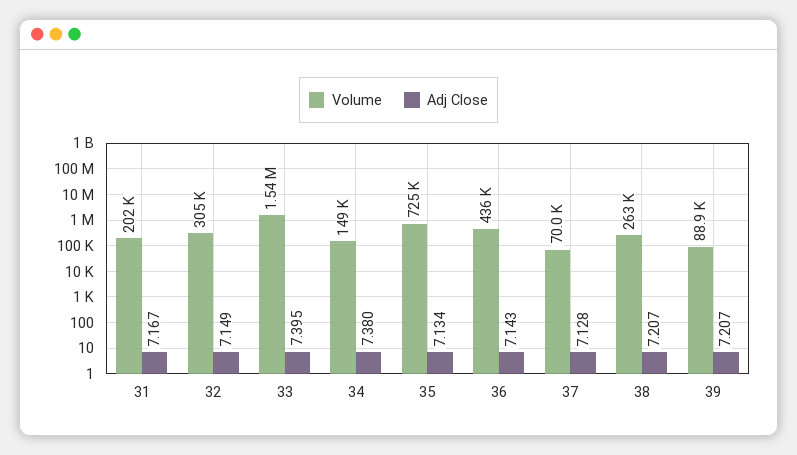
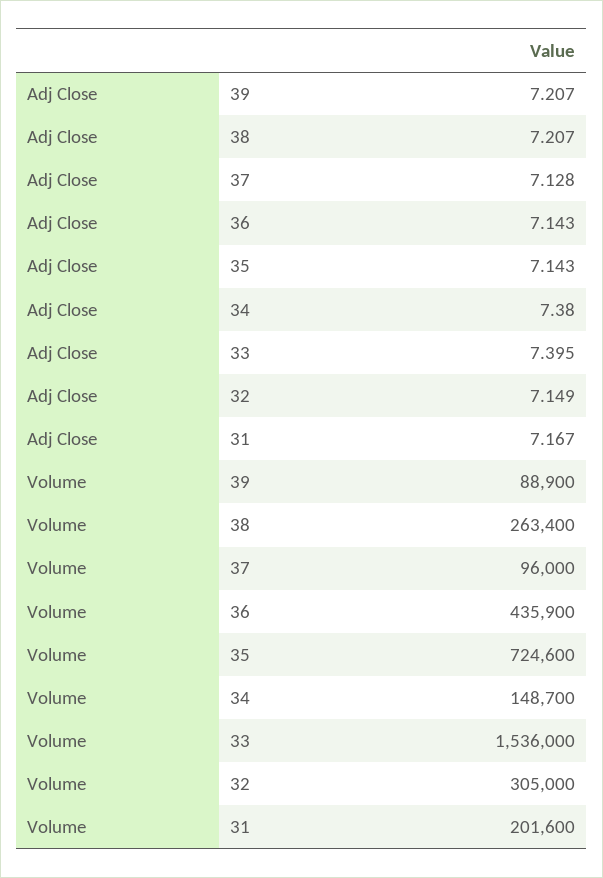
Adj Close, 35: 7.134 -> 7.143
Volume, 37: 70000 -> 96000

